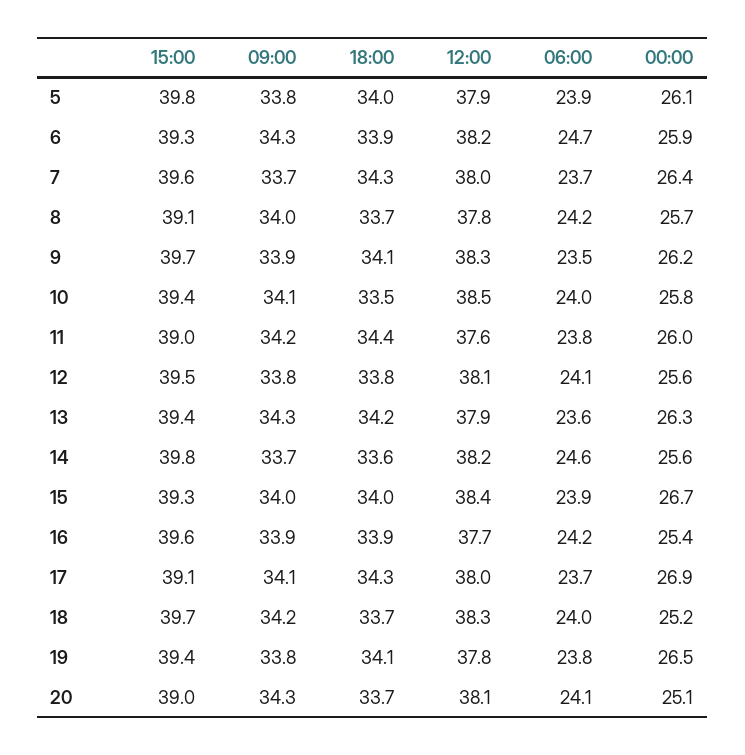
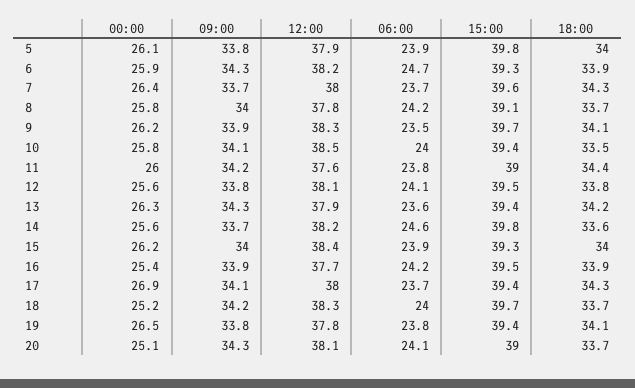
00:00, 8: 25.7 -> 25.8
00:00, 15: 26.7 -> 26.2
15:00, 16: 39.6 -> 39.5
15:00, 17: 39.1 -> 39.4

